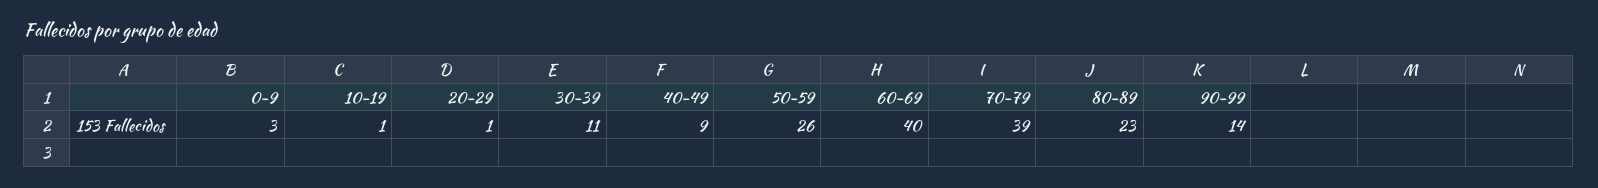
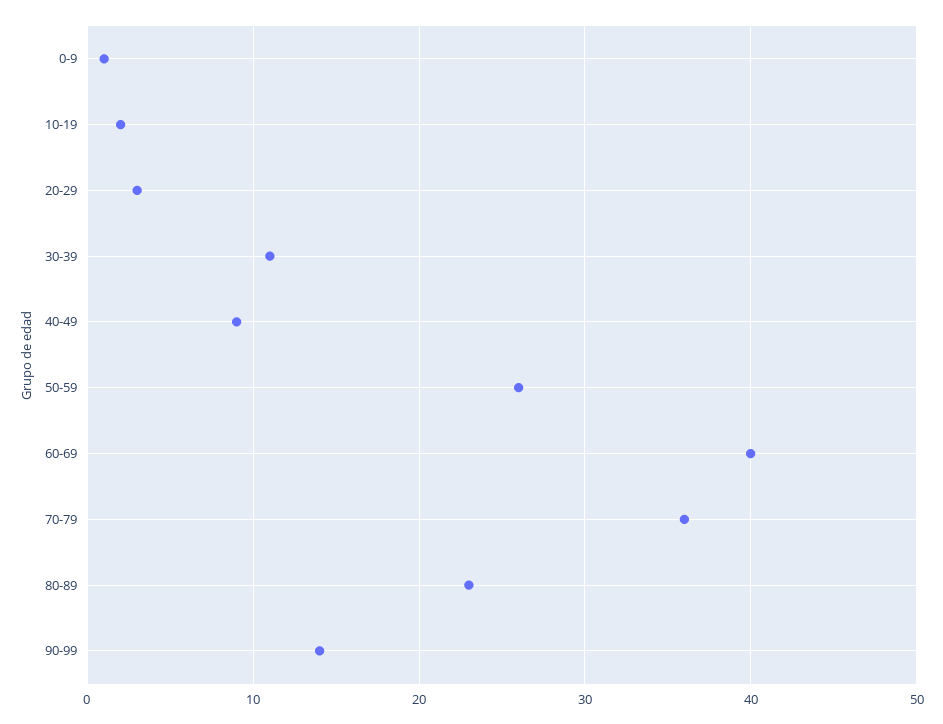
0-9: 3 -> 1
10-19: 1 -> 2
20-29: 1 -> 3
70-79: 39 -> 36

